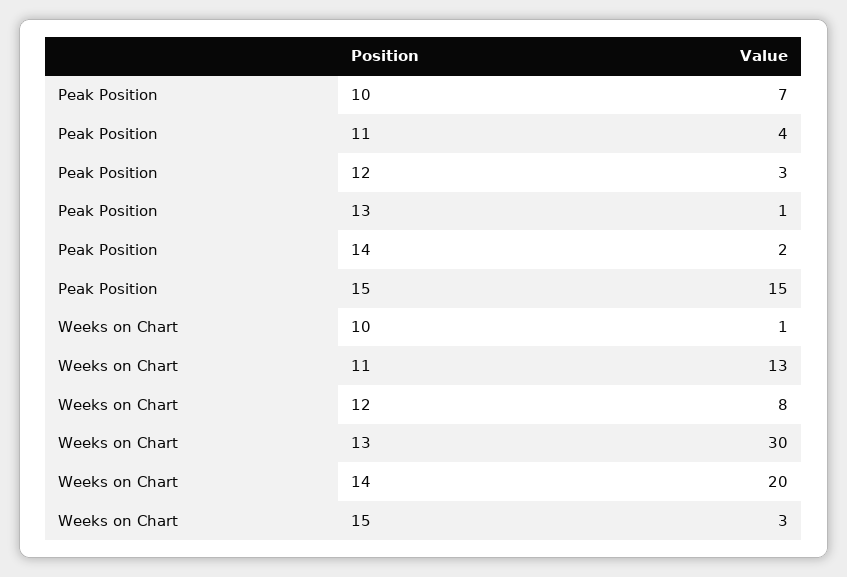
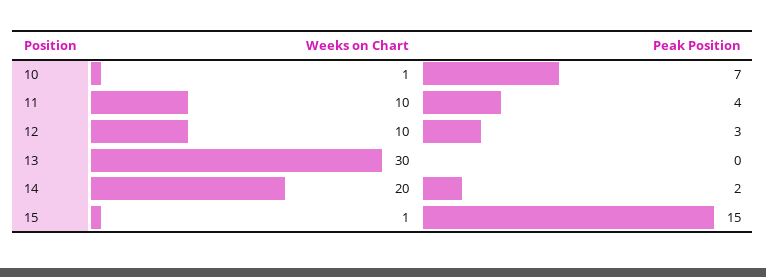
Peak Position, 13: 1 -> 0
Weeks on Chart, 11: 13 -> 10
Weeks on Chart, 12: 8 -> 10
Weeks on Chart, 15: 3 -> 1

